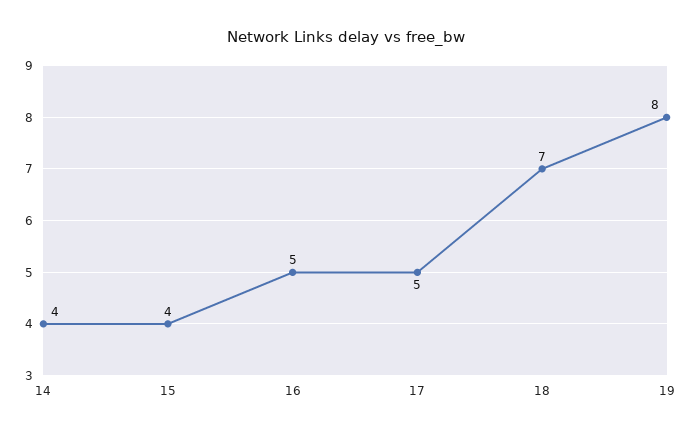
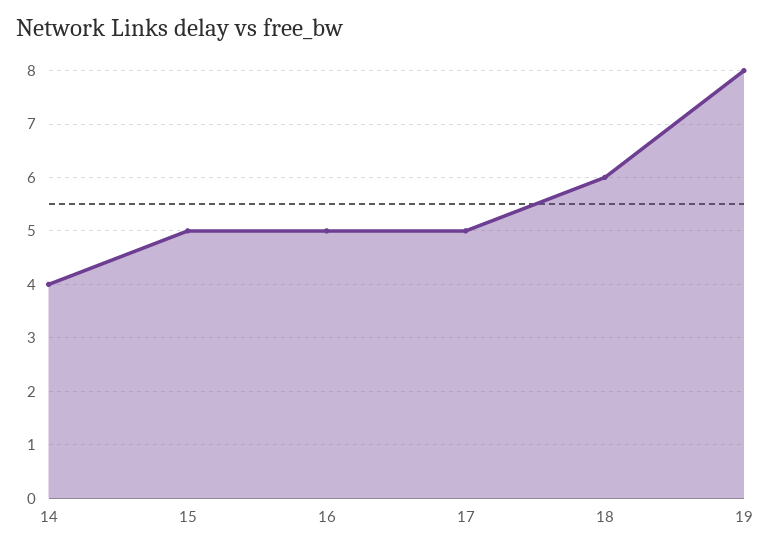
15: 4 -> 5
18: 7 -> 6

